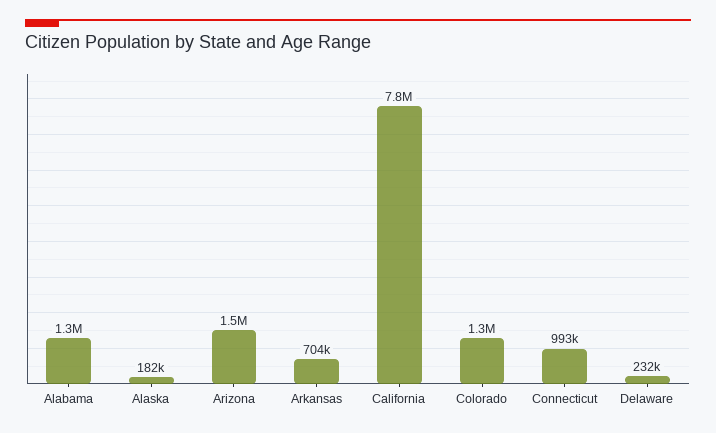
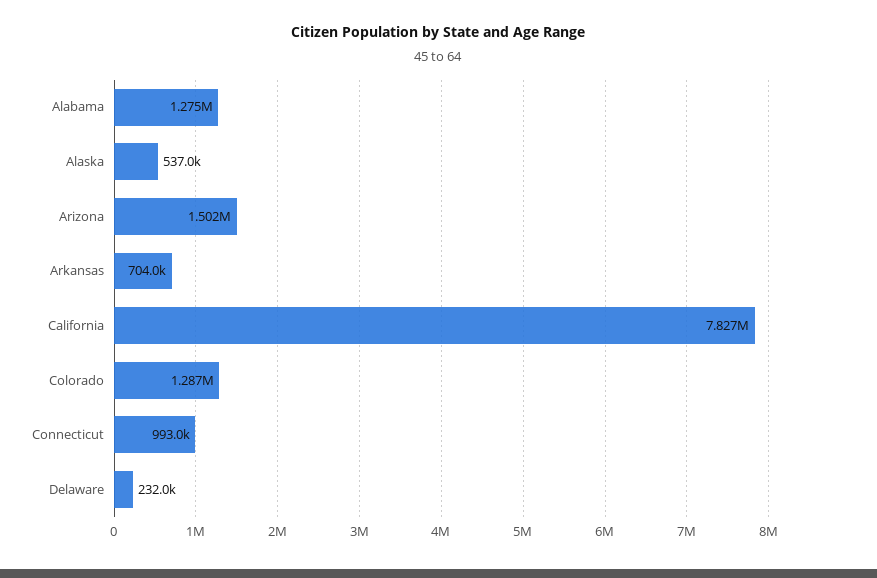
Alaska: 182000 -> 537000

